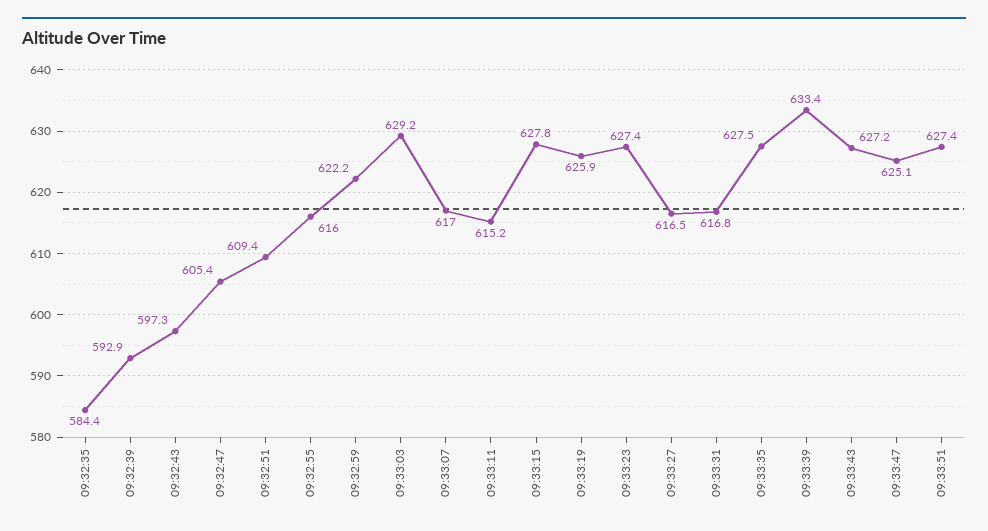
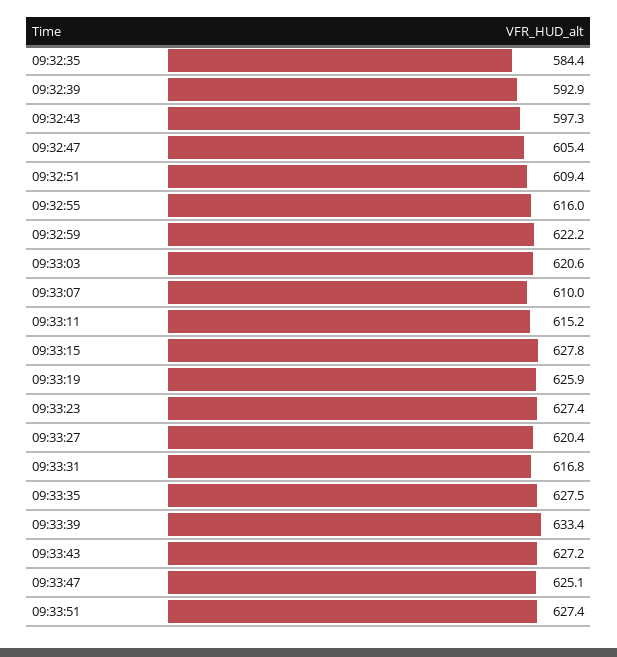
09:33:03: 629.2 -> 620.6
09:33:07: 617 -> 610
09:33:27: 616.5 -> 620.4

